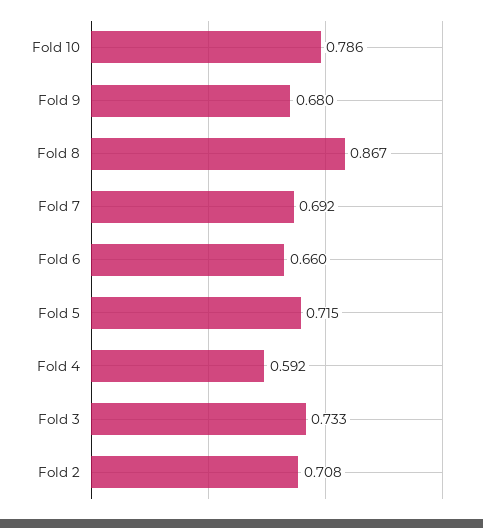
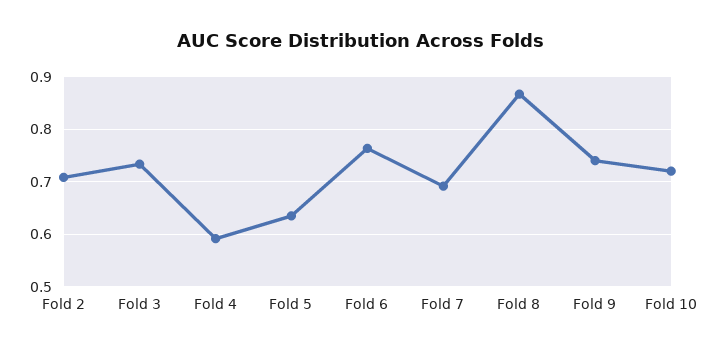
Fold 10: 0.786 -> 0.72
Fold 9: 0.68 -> 0.74
Fold 6: 0.66 -> 0.76
Fold 5: 0.715 -> 0.64

